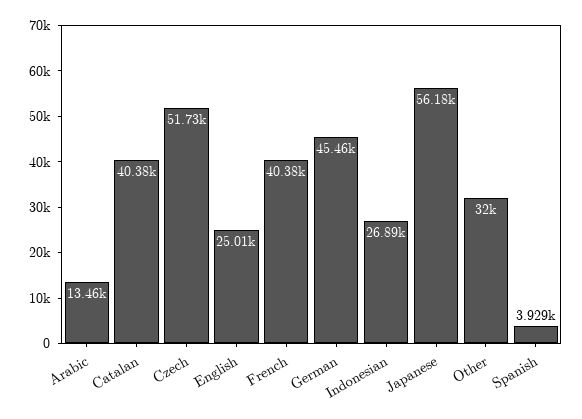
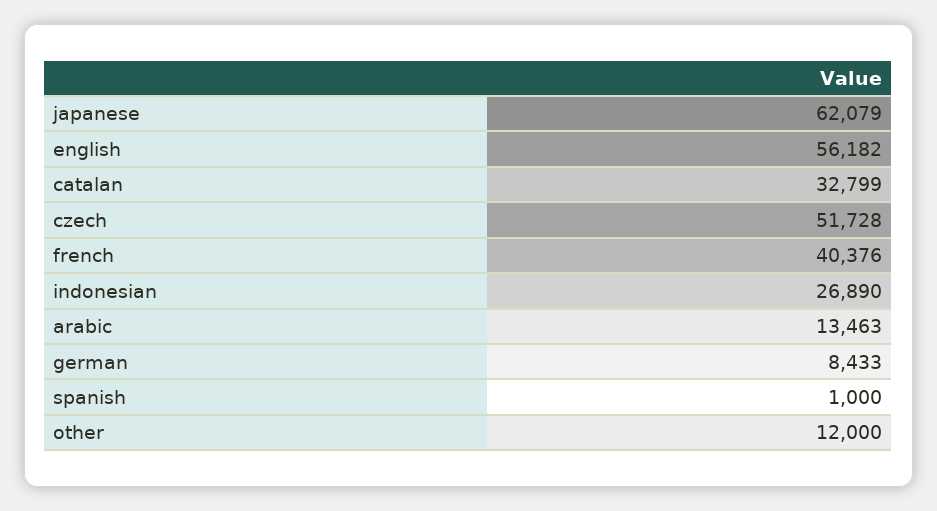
Catalan: 40380 -> 32799
English: 25010 -> 56182
German: 45460 -> 8433
Japanese: 56180 -> 62079
Other: 32000 -> 12000
Spanish: 3929 -> 1000

